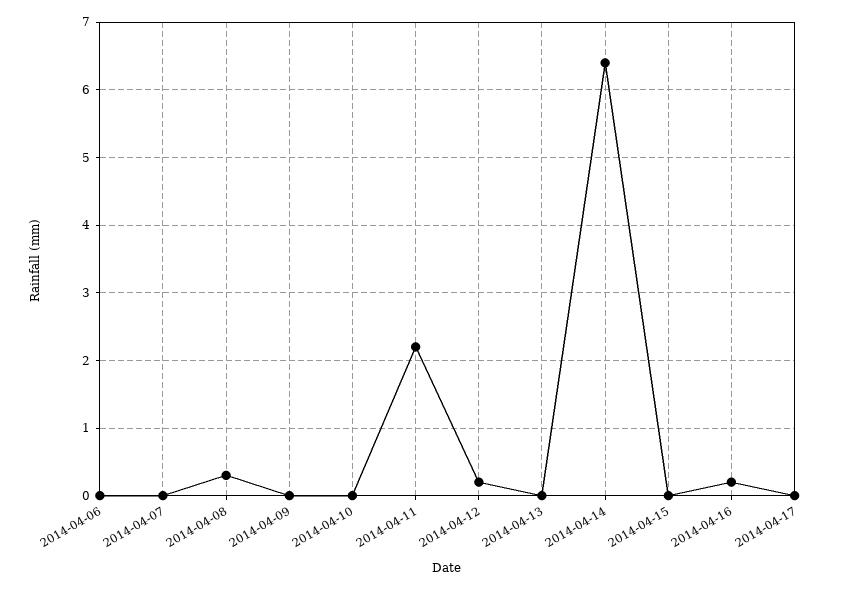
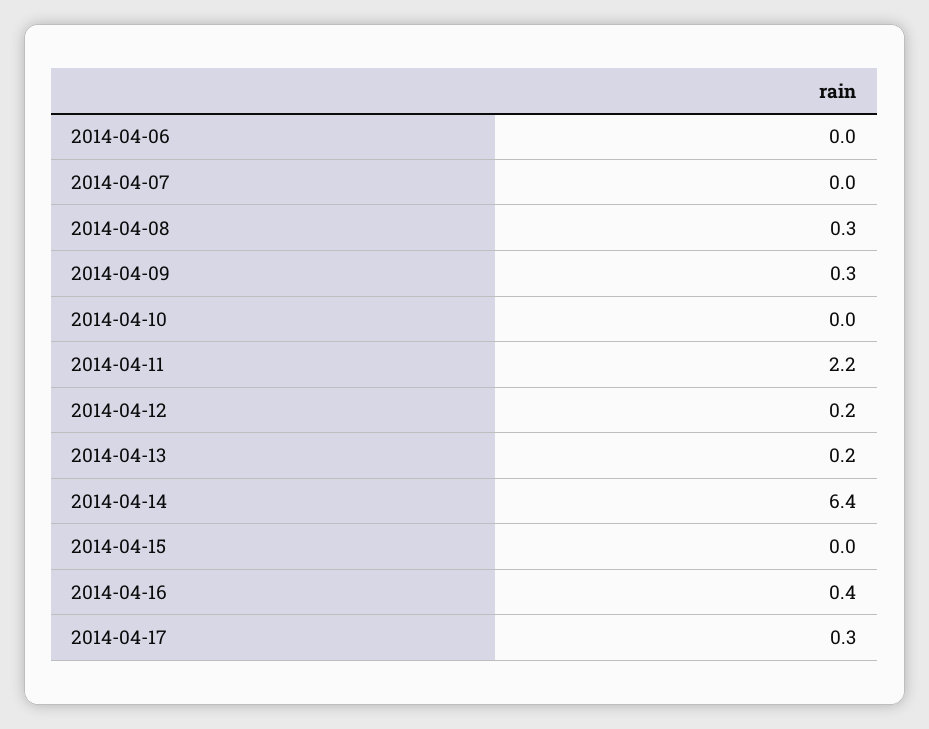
2014-04-09: 0 -> 0.3
2014-04-13: 0 -> 0.2
2014-04-16: 0.2 -> 0.4
2014-04-17: 0 -> 0.3

